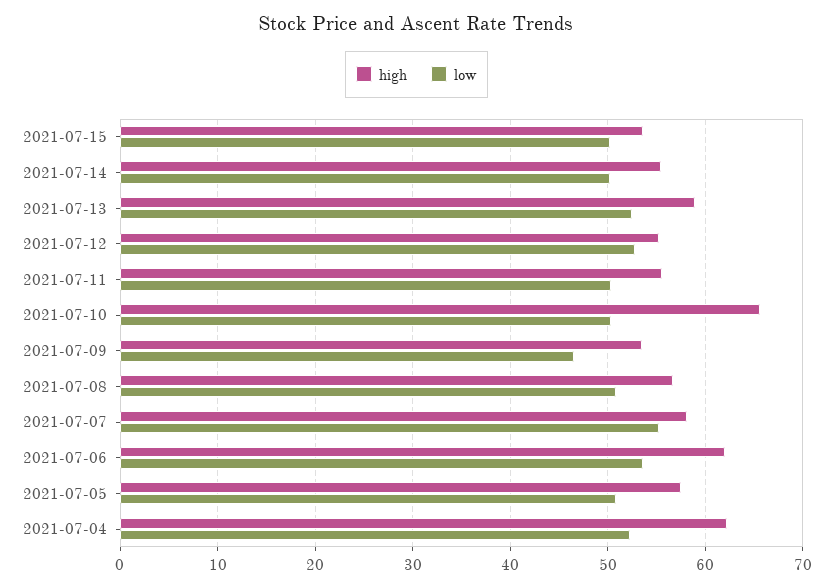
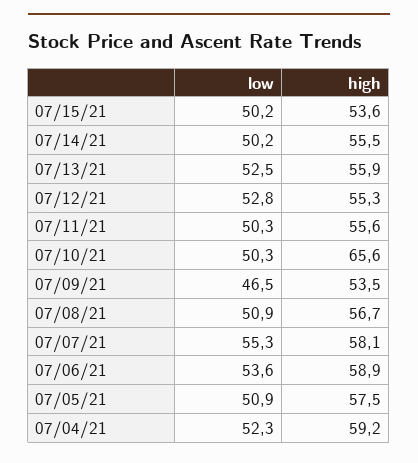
high, 2021-07-13: 59 -> 55.9
high, 2021-07-06: 62 -> 58.9
high, 2021-07-04: 62 -> 59.2

